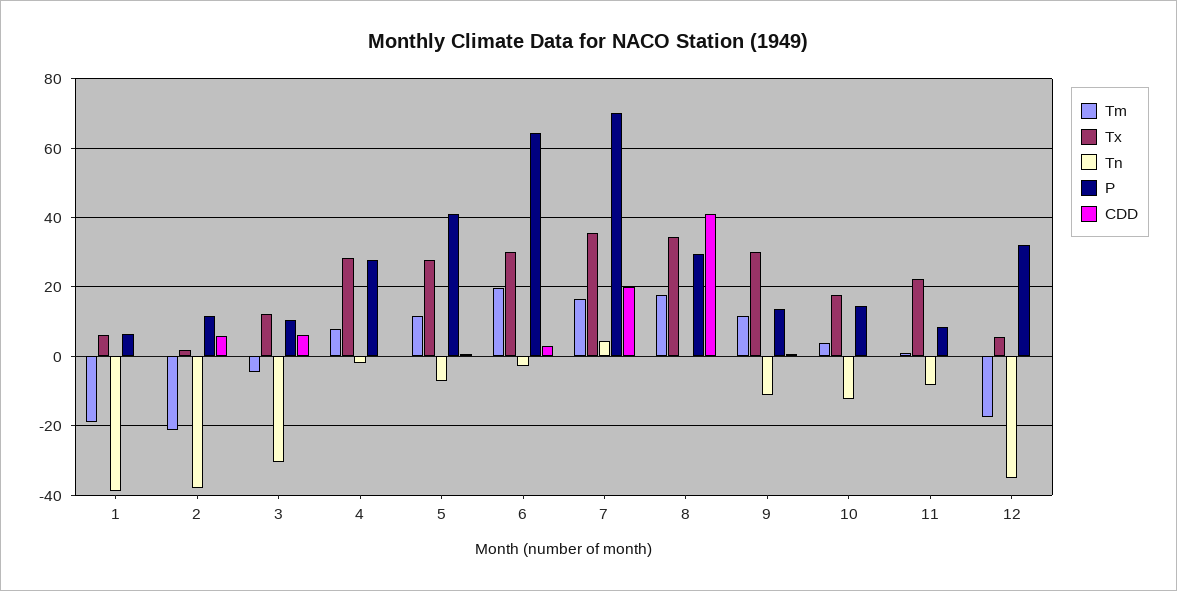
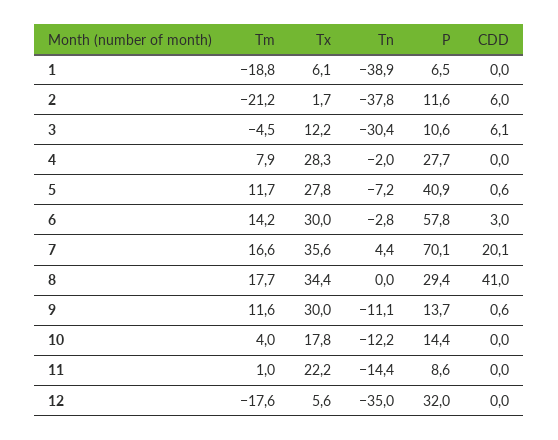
Tm, 6: 20 -> 14.2
P, 6: 64 -> 57.8
Tn, 11: -8 -> -14.4

